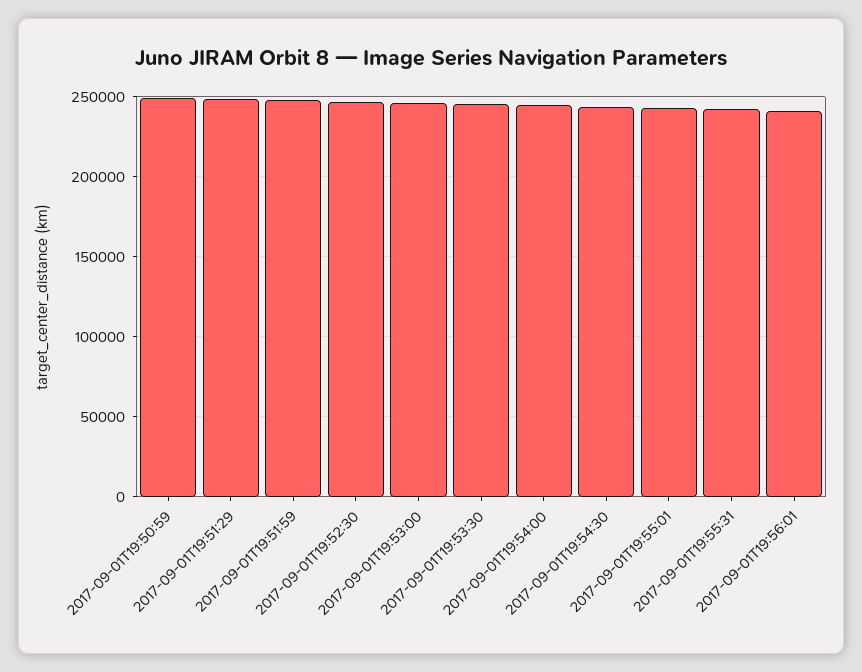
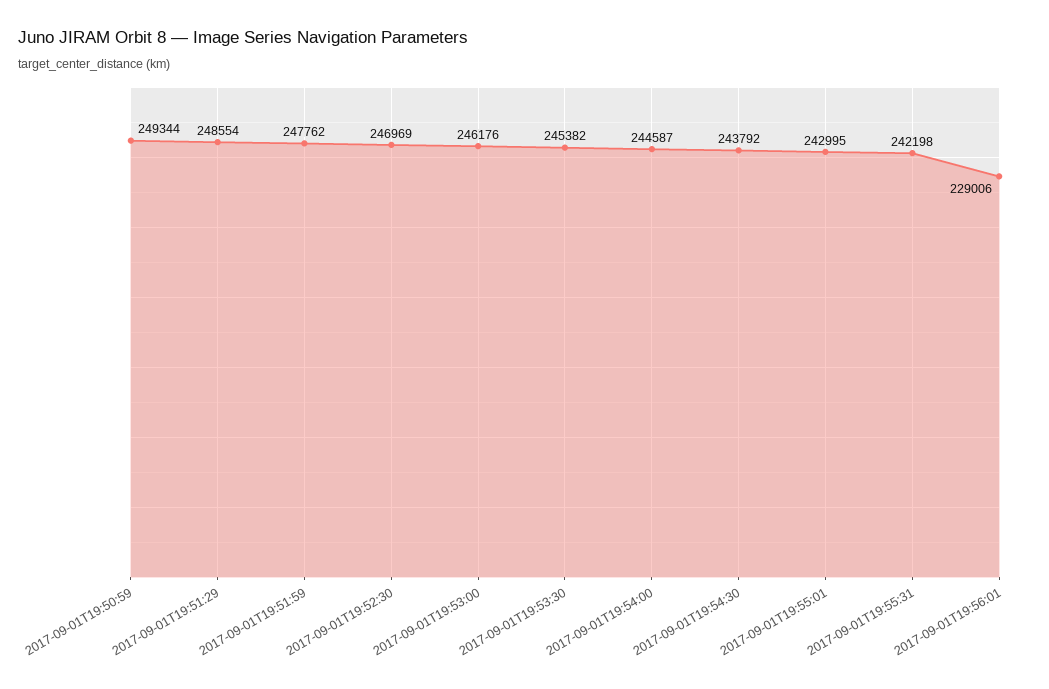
2017-09-01T19:56:01: 240000 -> 229006

